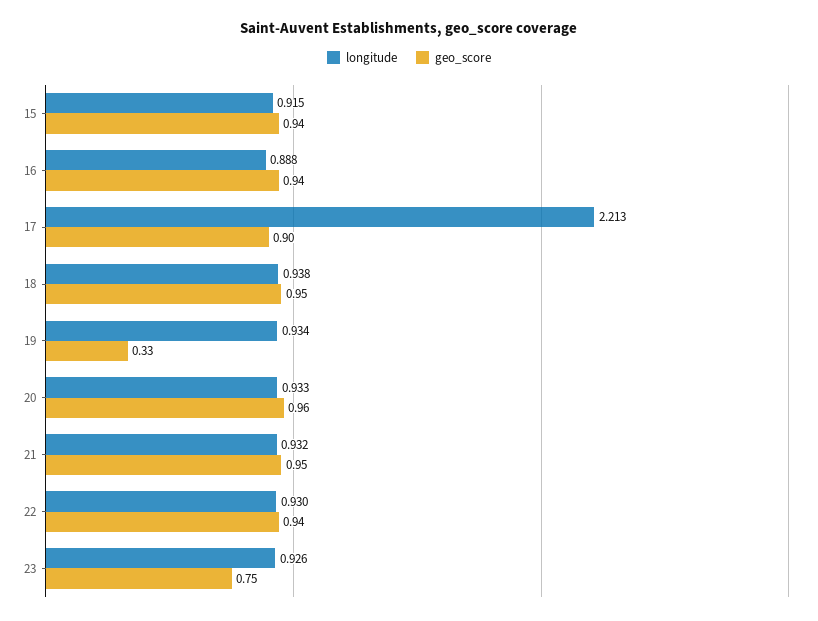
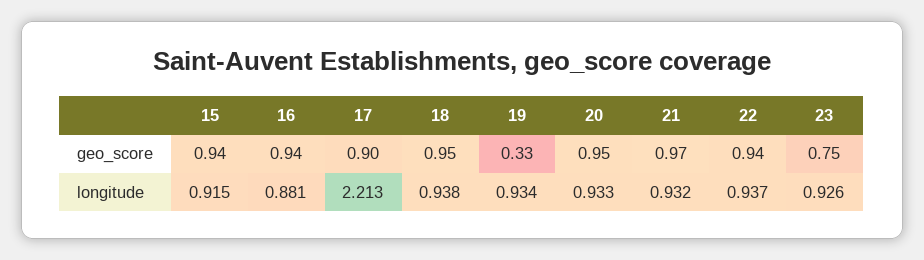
longitude, 16: 0.888 -> 0.881
geo_score, 20: 0.96 -> 0.95
geo_score, 21: 0.95 -> 0.97
longitude, 22: 0.93 -> 0.937

